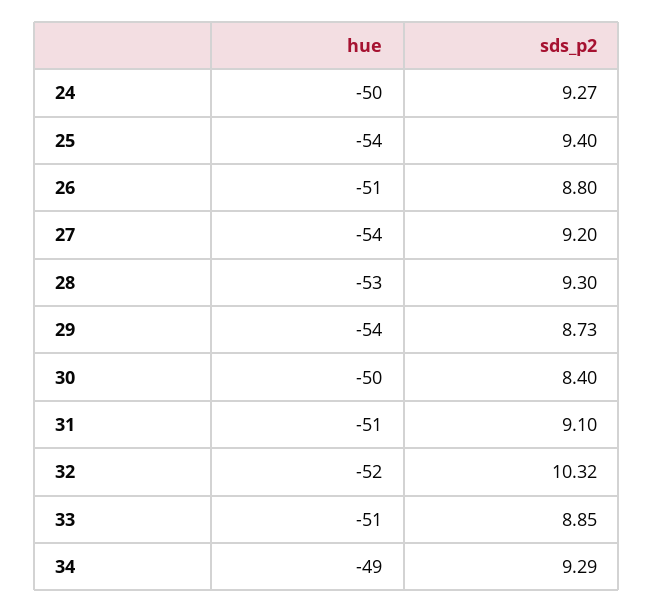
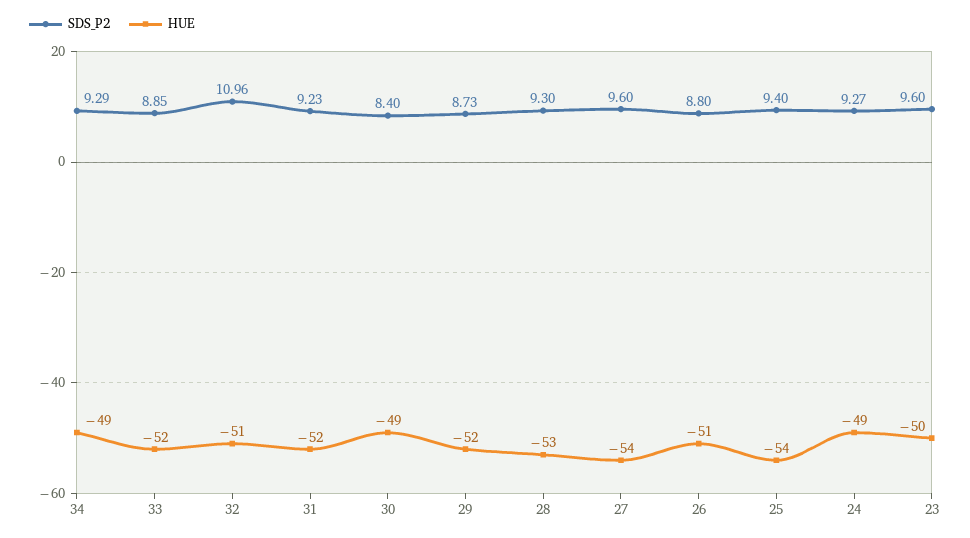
hue, 24: -50 -> -49
sds_p2, 27: 9.2 -> 9.6
hue, 29: -54 -> -52
hue, 30: -50 -> -49
hue, 31: -51 -> -52
sds_p2, 31: 9.1 -> 9.23
hue, 32: -52 -> -51
sds_p2, 32: 10.32 -> 10.96
hue, 33: -51 -> -52
sds_p2, 23: none -> 9.6
hue, 23: none -> -50

